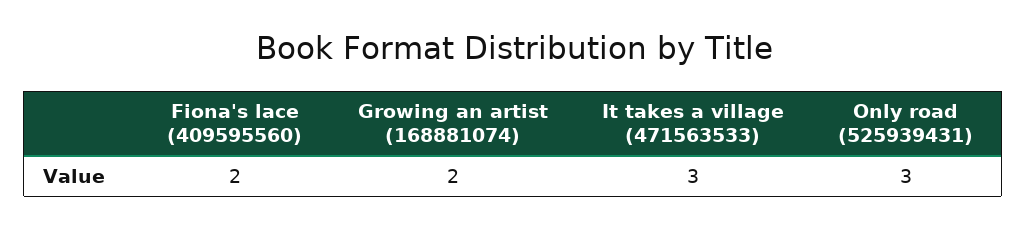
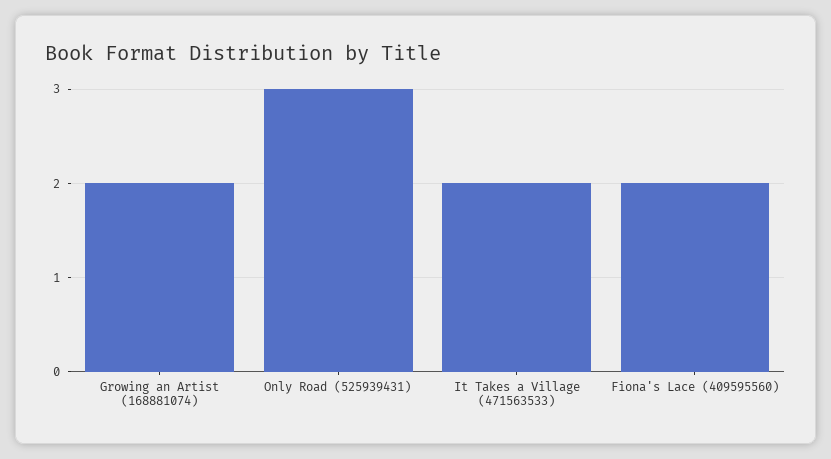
It takes a village (471563533): 3 -> 2

